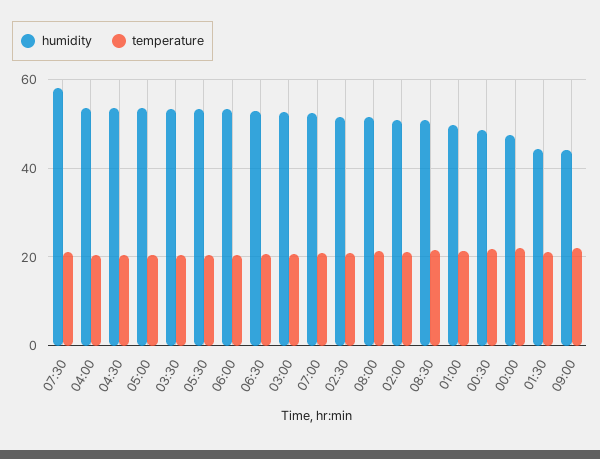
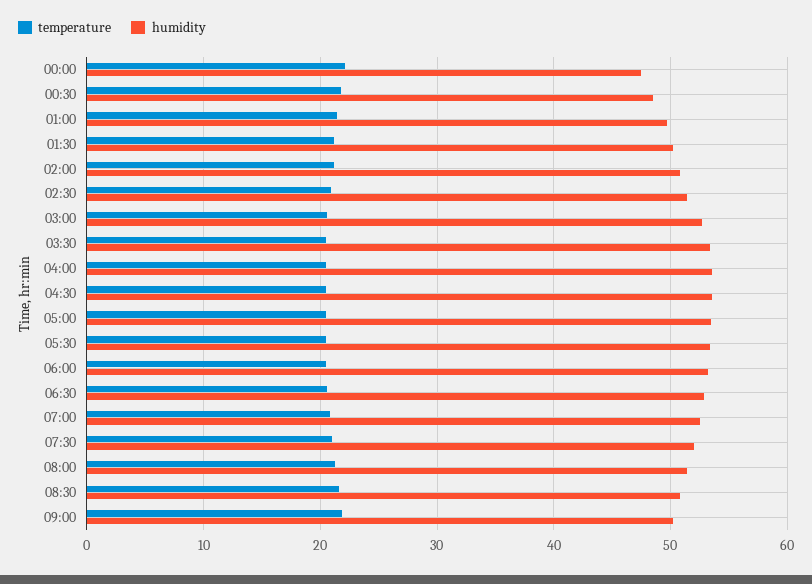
humidity, 07:30: 58 -> 52
humidity, 01:30: 44 -> 50
humidity, 09:00: 44 -> 50

